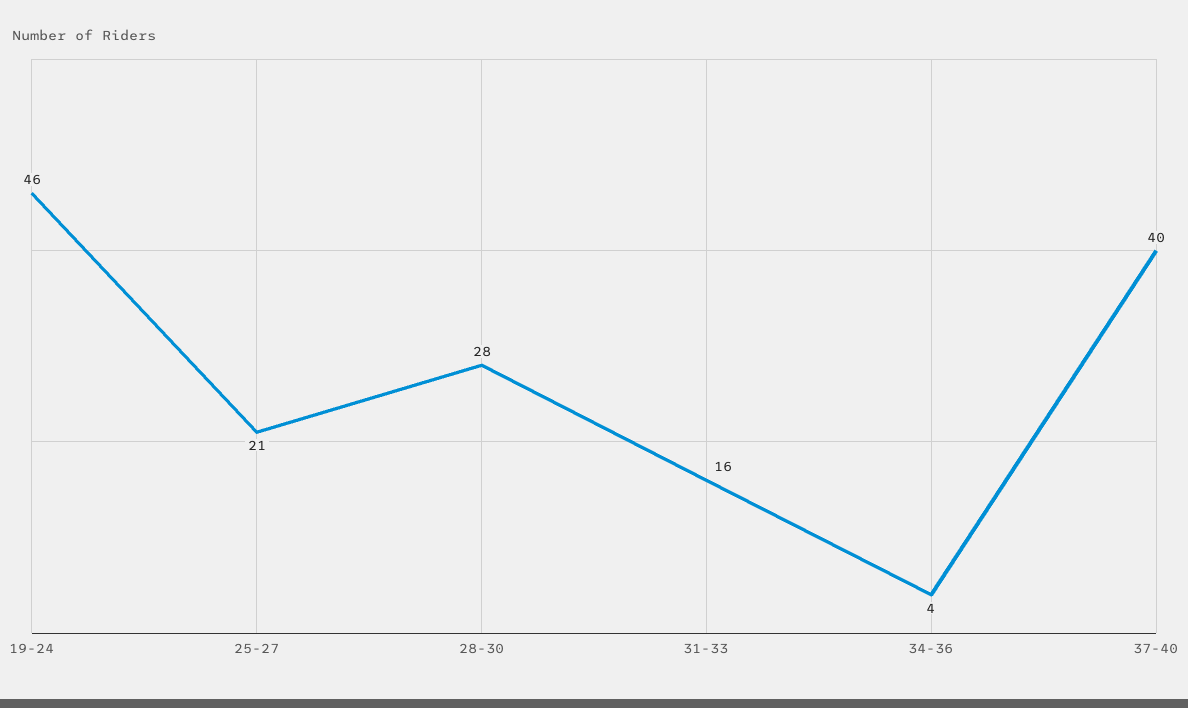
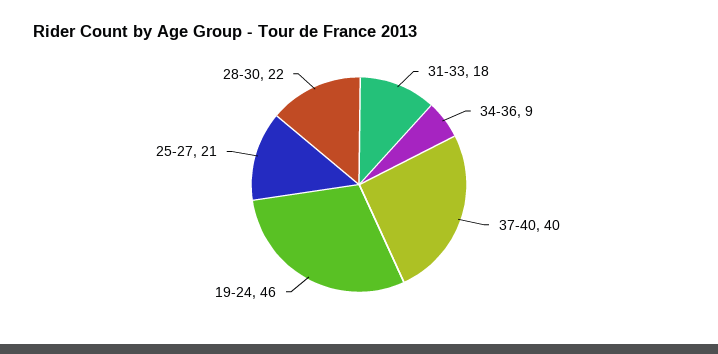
28-30: 28 -> 22
31-33: 16 -> 18
34-36: 4 -> 9

